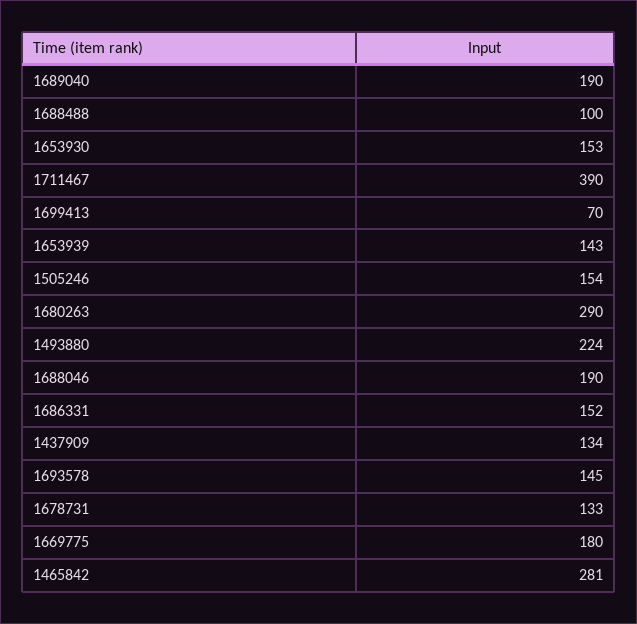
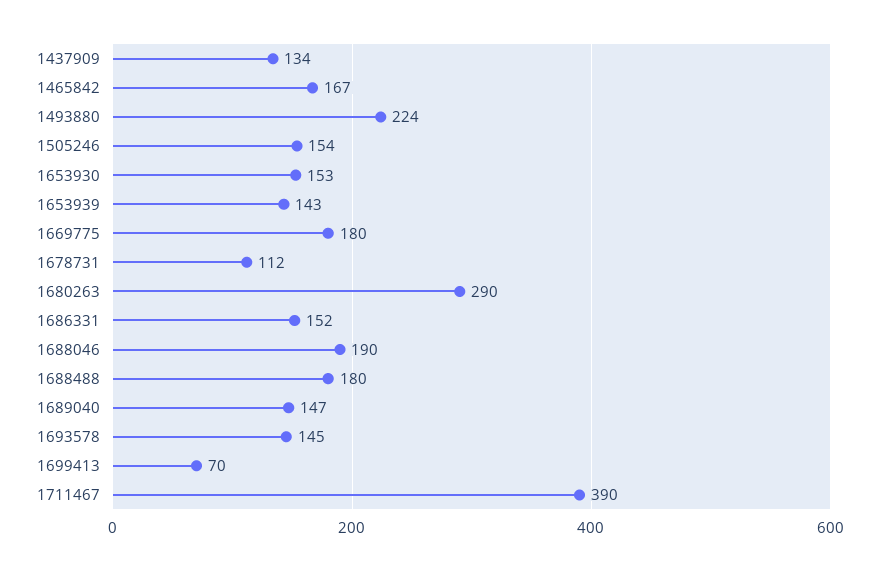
1689040: 190 -> 147
1688488: 100 -> 180
1678731: 133 -> 112
1465842: 281 -> 167

